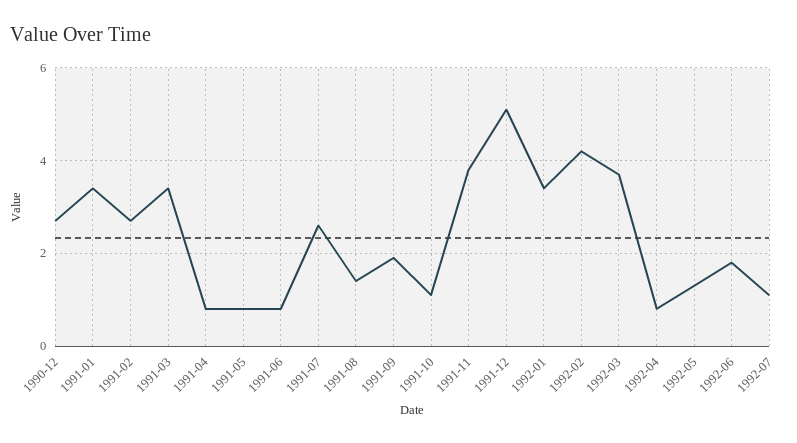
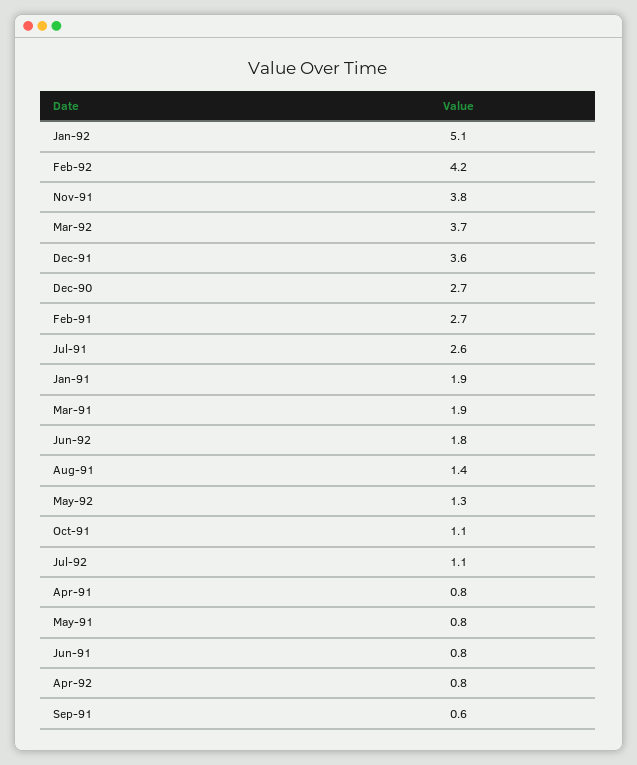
1991-01: 3.5 -> 1.9
1991-03: 3.5 -> 1.9
1991-09: 2 -> 0.6
1991-12: 5 -> 3.6
1992-01: 3.5 -> 5.1

